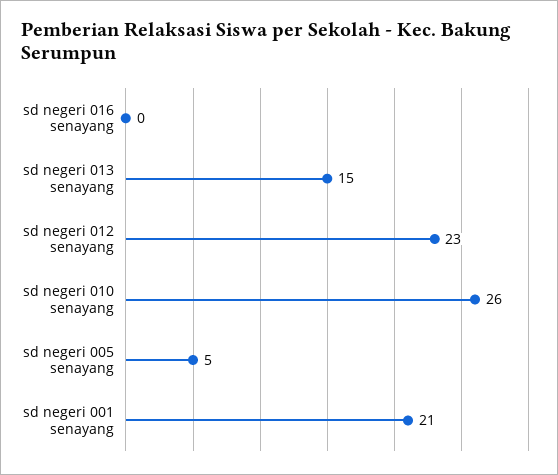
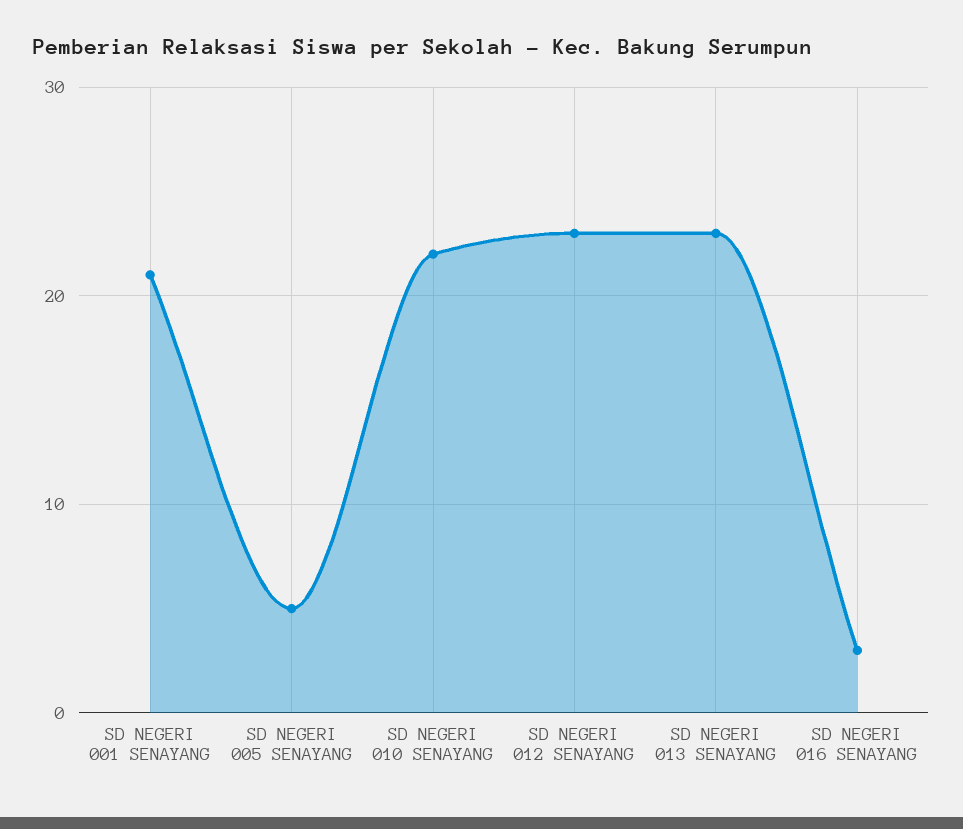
sd negeri 016 senayang: 0 -> 3
sd negeri 013 senayang: 15 -> 23
sd negeri 010 senayang: 26 -> 22

